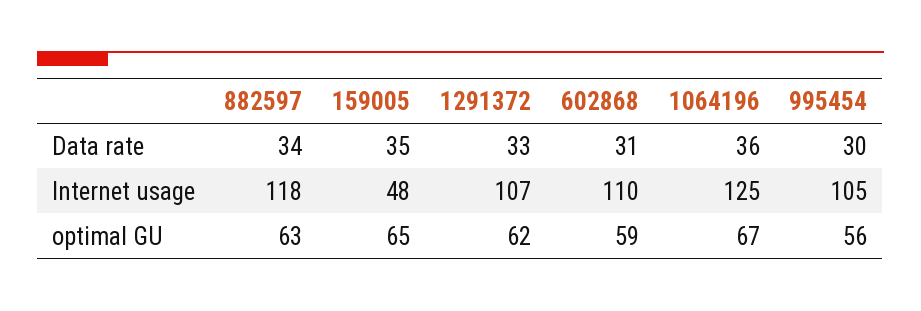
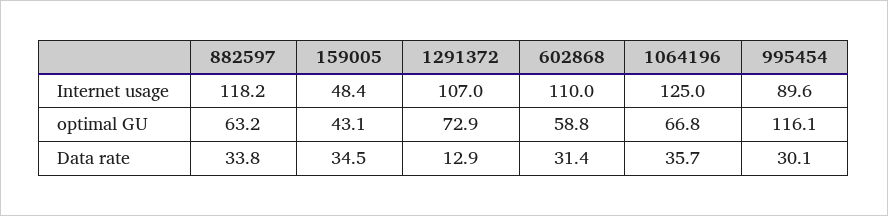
1291372, Data rate: 33 -> 12.9
995454, Internet usage: 105 -> 89.6
159005, optimal GU: 65 -> 43.1
1291372, optimal GU: 62 -> 72.9
995454, optimal GU: 56 -> 116.1

